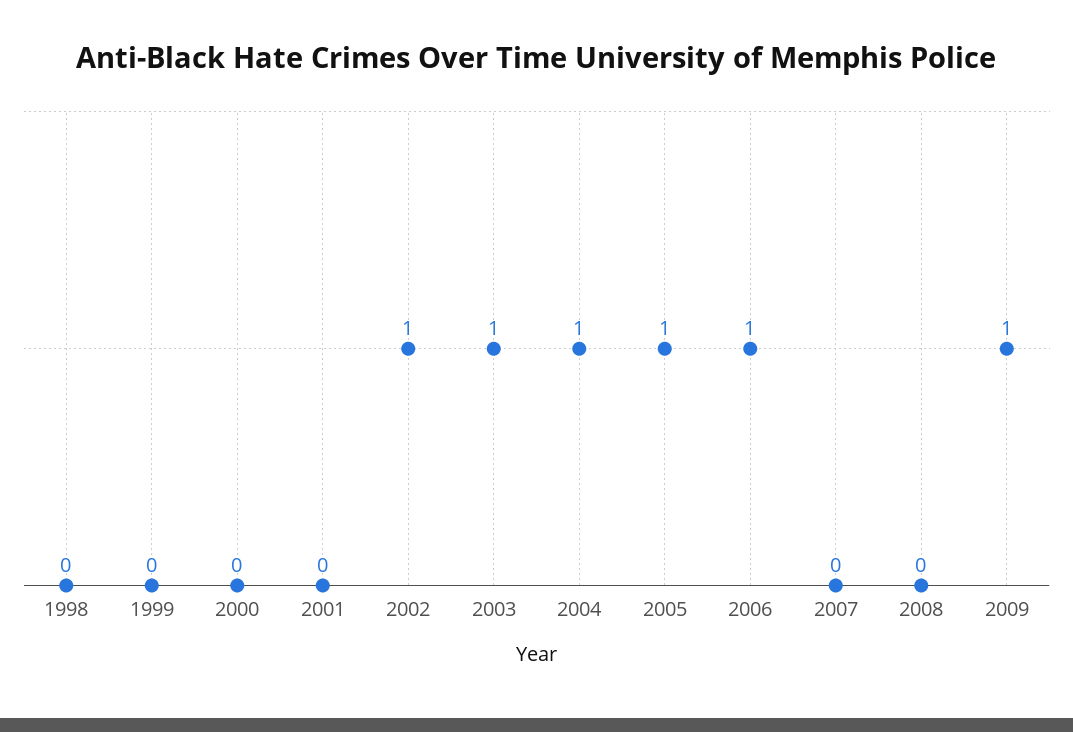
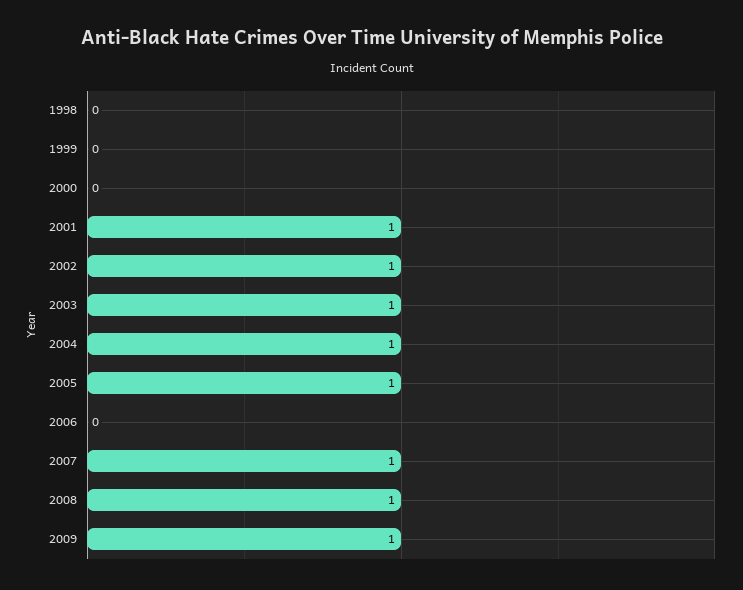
2001: 0 -> 1
2006: 1 -> 0
2007: 0 -> 1
2008: 0 -> 1

